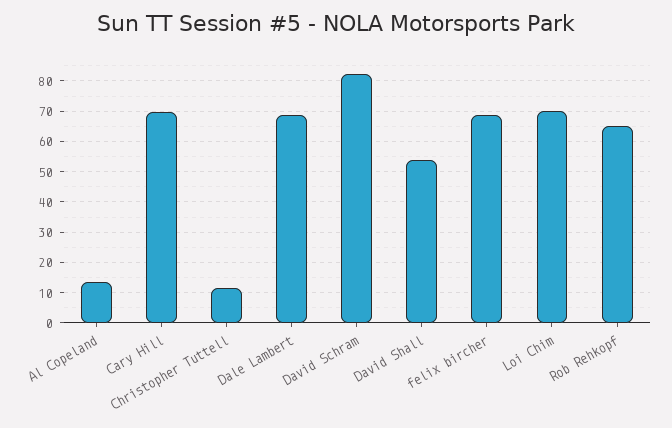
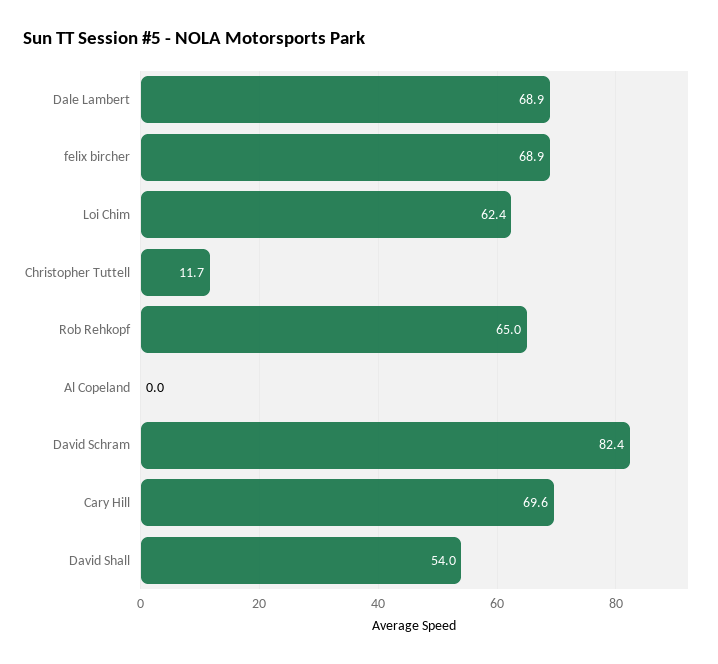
Al Copeland: 14 -> 0
Loi Chim: 70 -> 62.4

